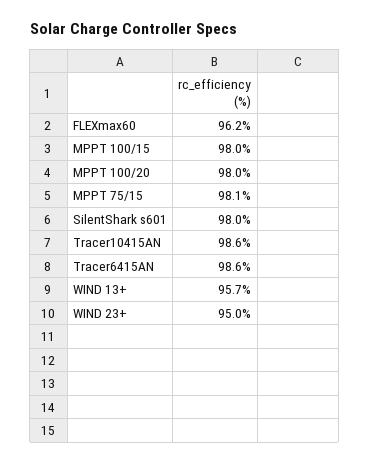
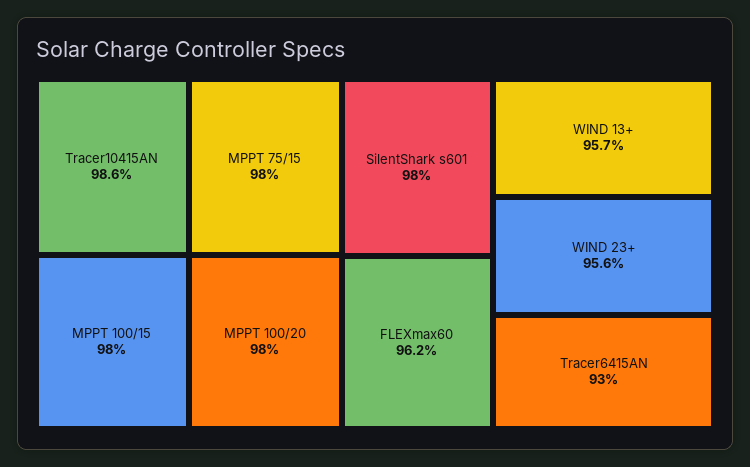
MPPT 75/15: 98.1 -> 98
Tracer6415AN: 98.6 -> 93
WIND 23+: 95 -> 95.6

